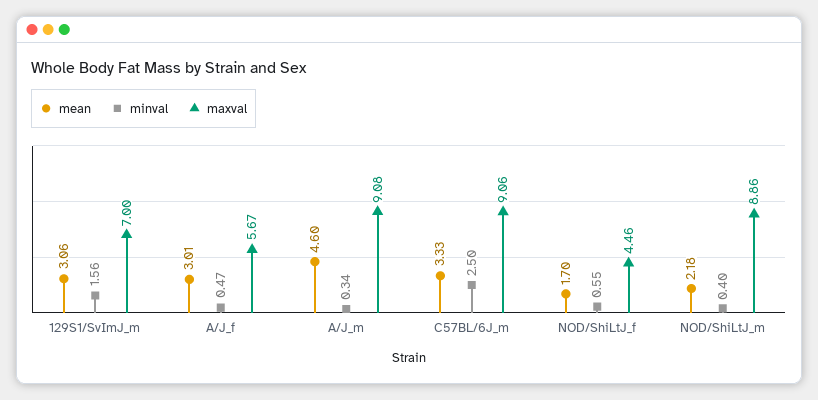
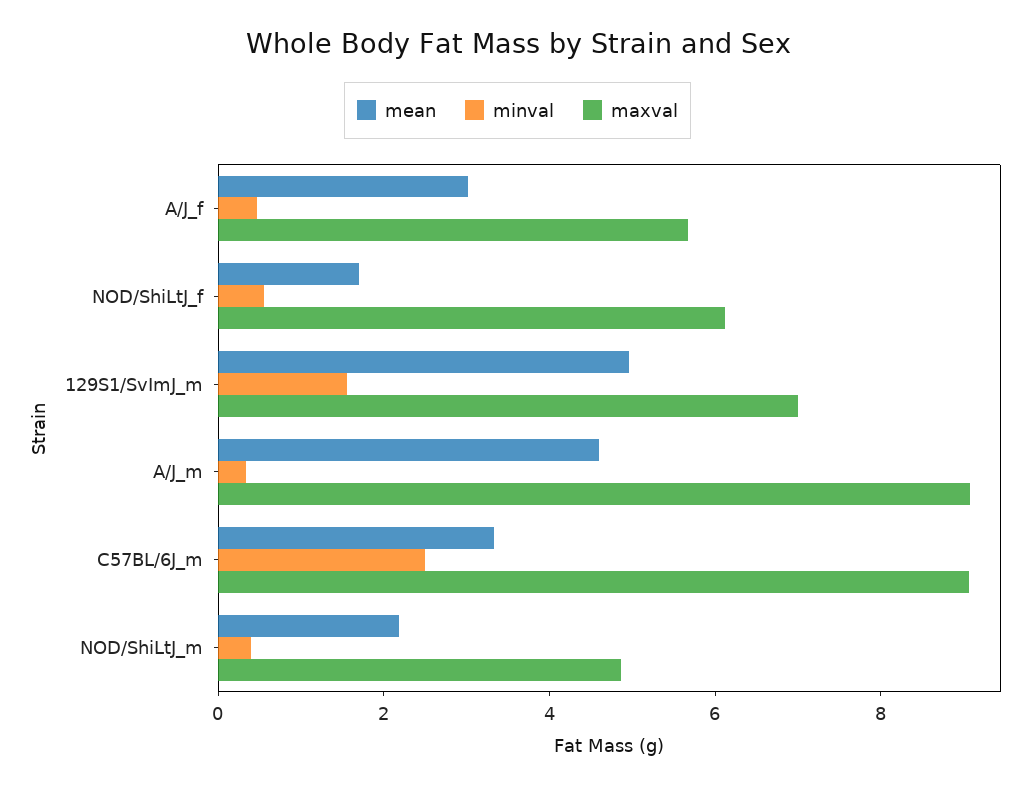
mean, 129S1/SvImJ_m: 3.06 -> 5
maxval, NOD/ShiLtJ_f: 4.46 -> 6
maxval, NOD/ShiLtJ_m: 8.86 -> 5

